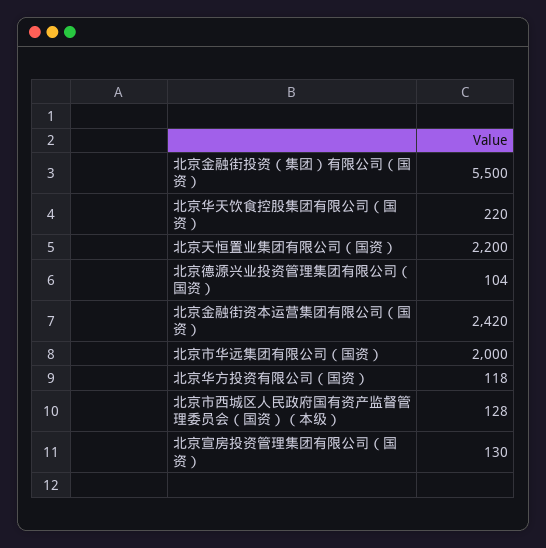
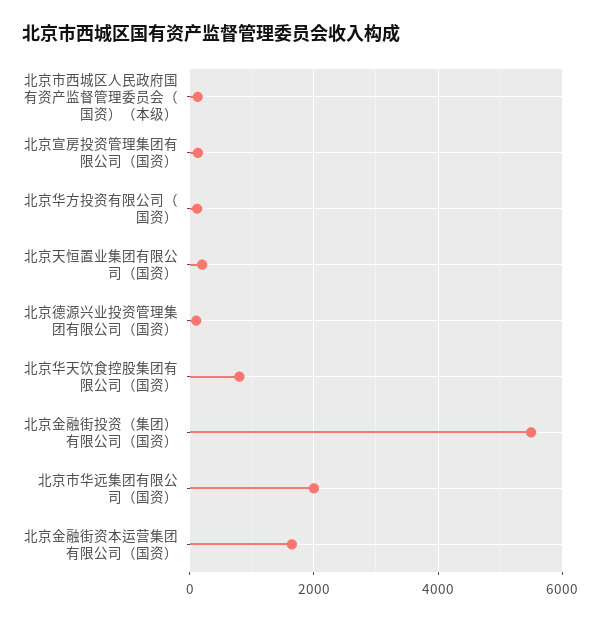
北京华天饮食控股集团有限公司（国资）: 220 -> 800
北京天恒置业集团有限公司（国资）: 2200 -> 200
北京金融街资本运营集团有限公司（国资）: 2420 -> 1600

